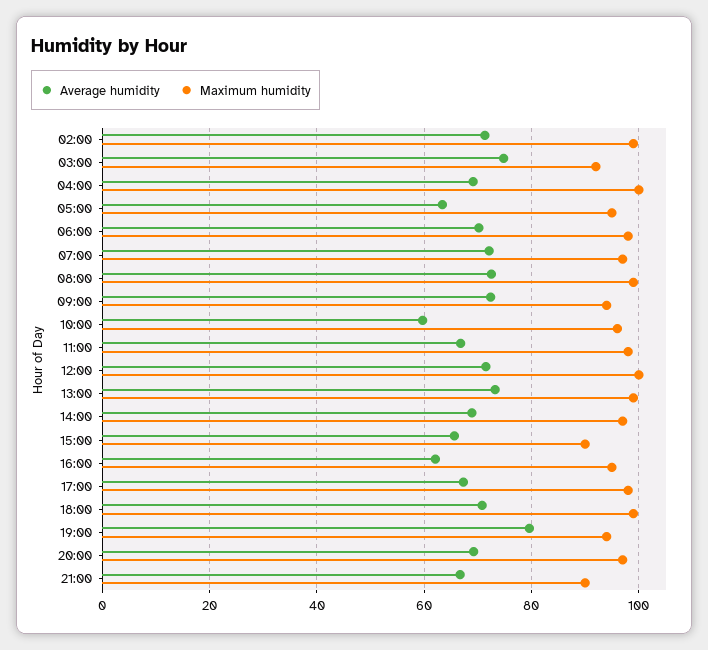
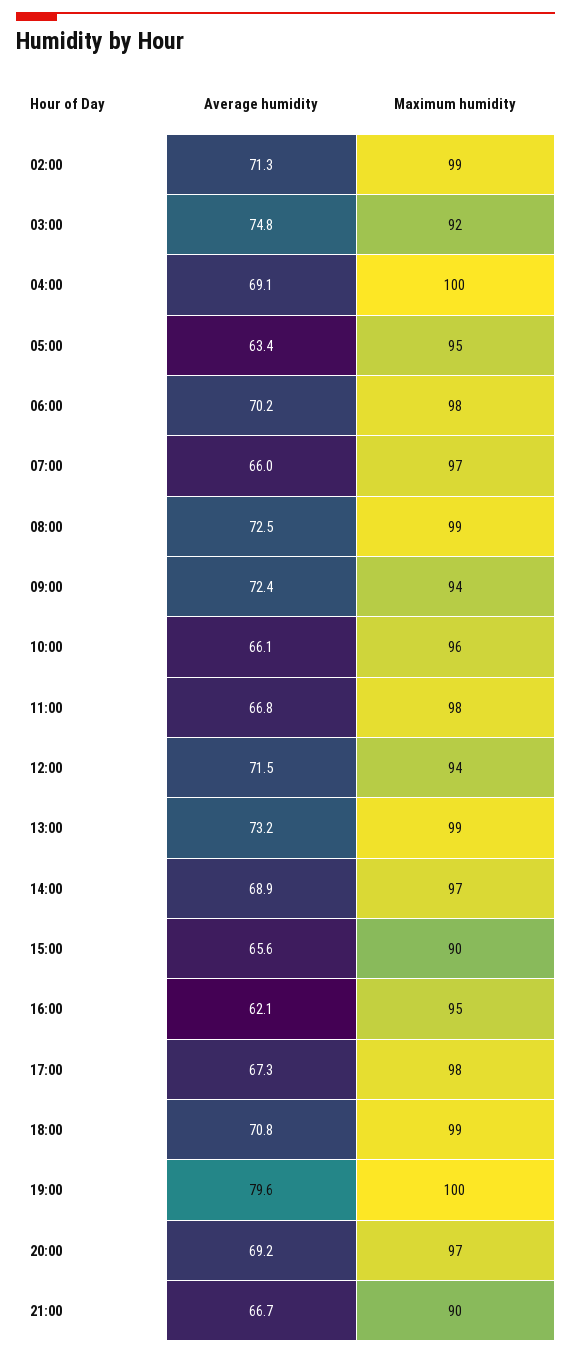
Average humidity, 07:00: 72 -> 66
Average humidity, 10:00: 60 -> 66.1
Maximum humidity, 12:00: 100 -> 94
Maximum humidity, 19:00: 94 -> 100

